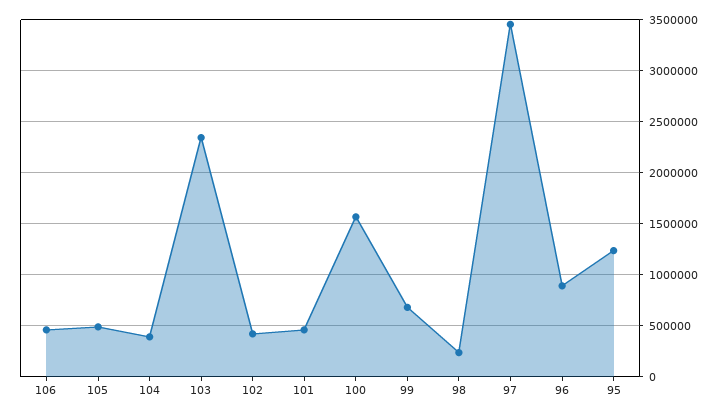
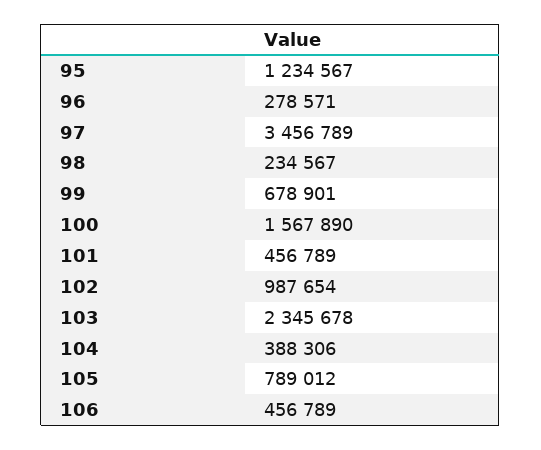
105: 500000 -> 789012
102: 400000 -> 987654
96: 900000 -> 278571

